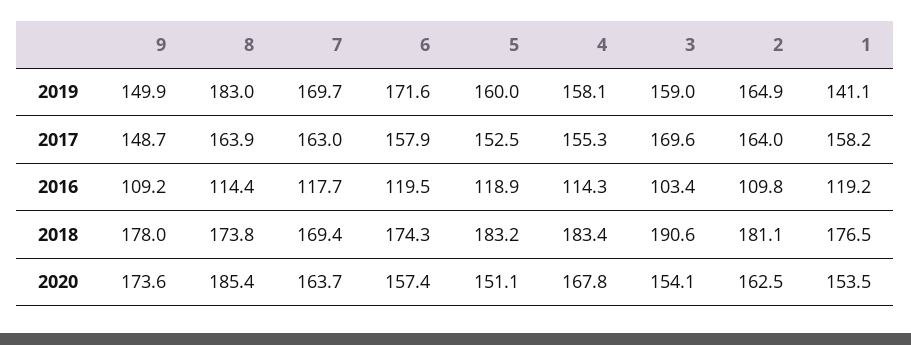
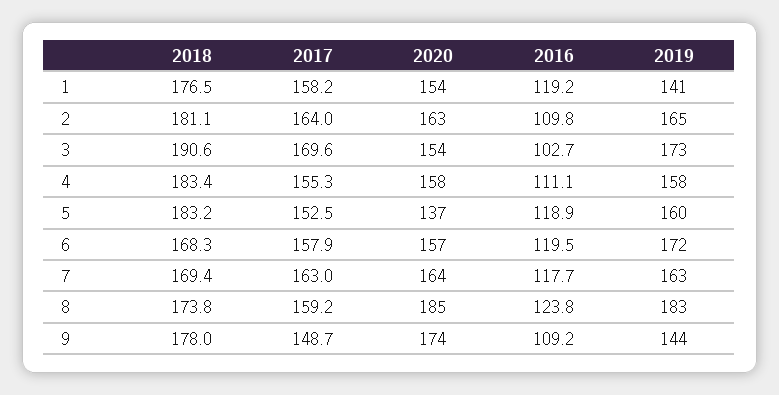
9, 2019: 149.9 -> 144
7, 2019: 169.7 -> 163
3, 2019: 159 -> 173
8, 2017: 163.9 -> 159.2
8, 2016: 114.4 -> 123.8
4, 2016: 114.3 -> 111.1
3, 2016: 103.4 -> 102.7
6, 2018: 174.3 -> 168.3
5, 2020: 151.1 -> 137
4, 2020: 167.8 -> 158

